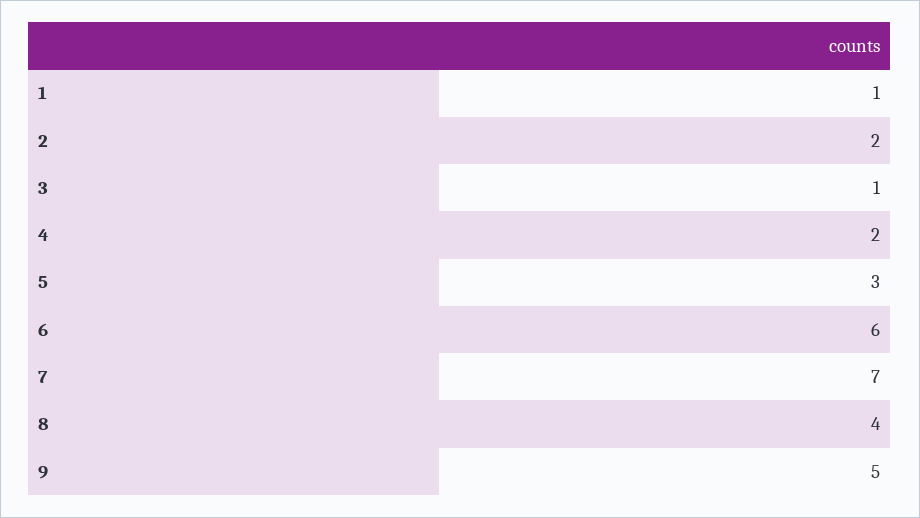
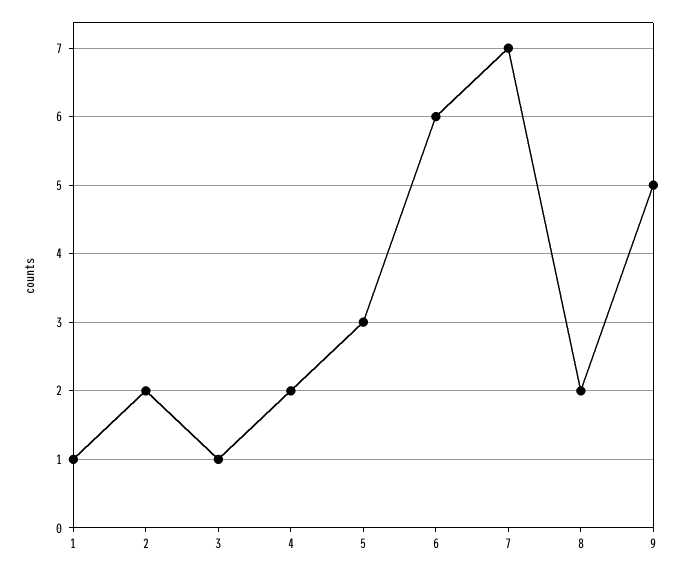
8: 4 -> 2

